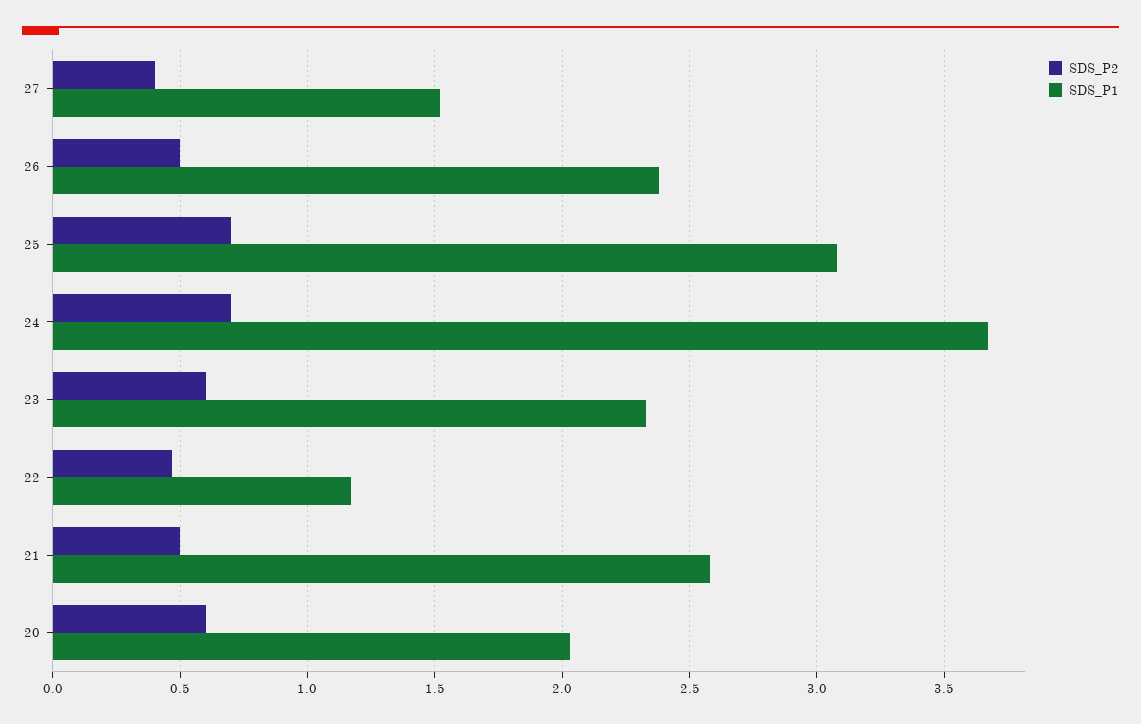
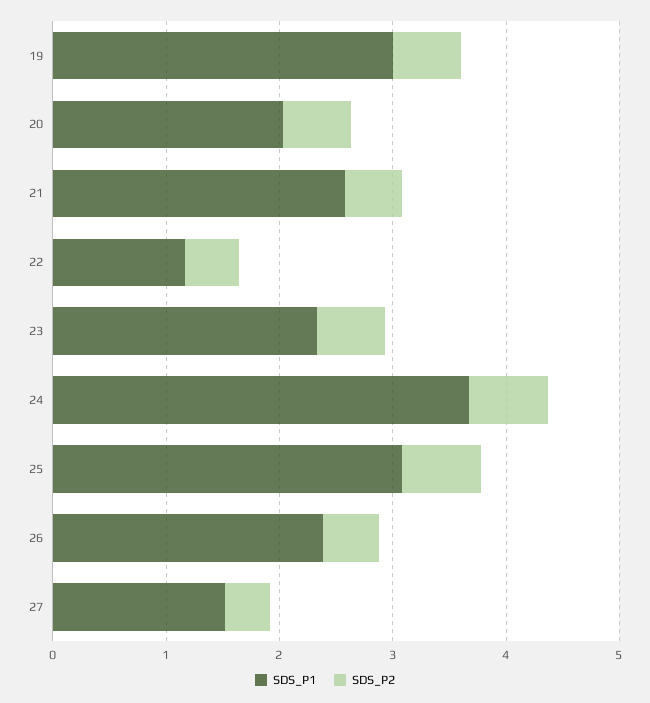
SDS_P1, 19: none -> 3
SDS_P2, 19: none -> 0.6

